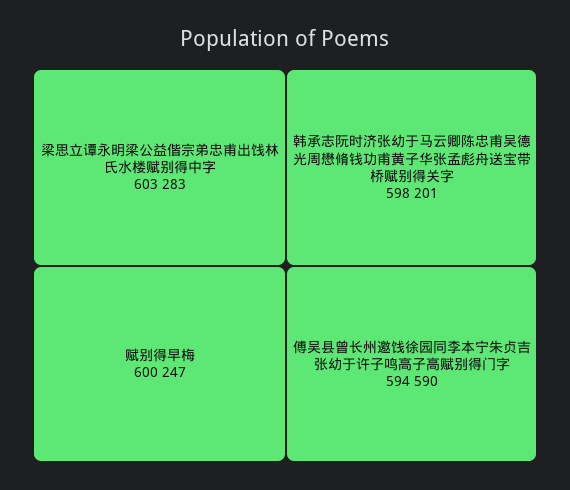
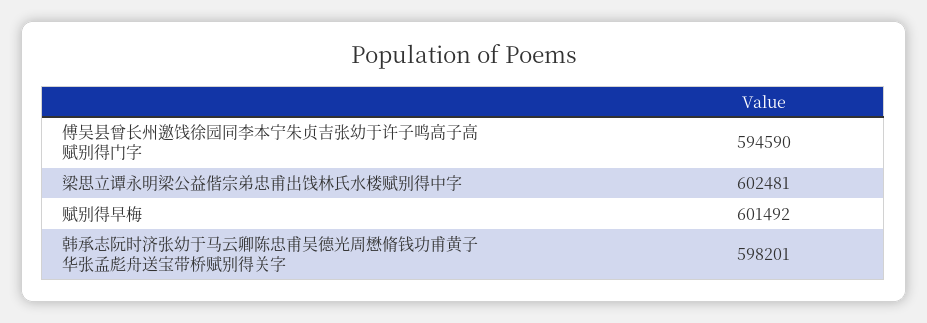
梁思立谭永明梁公益偕宗弟忠甫出饯林氏水楼赋别得中字: 603283 -> 602481
赋别得早梅: 600247 -> 601492

